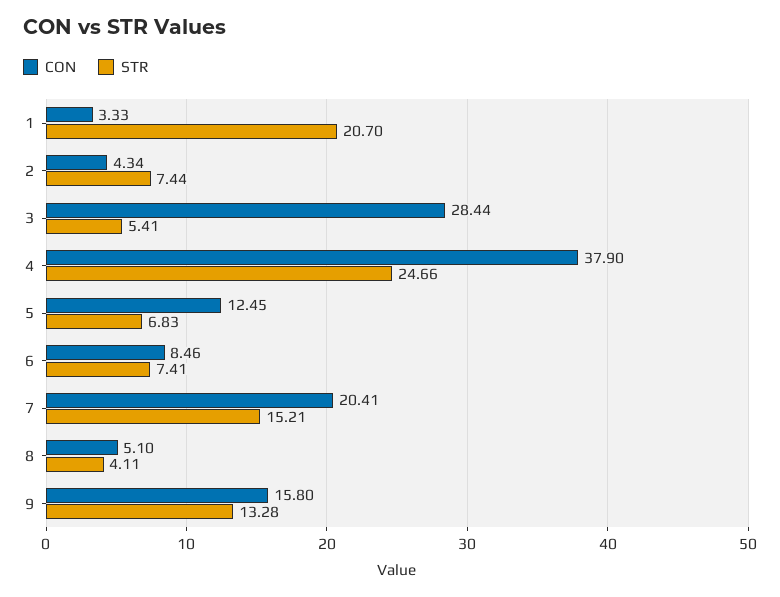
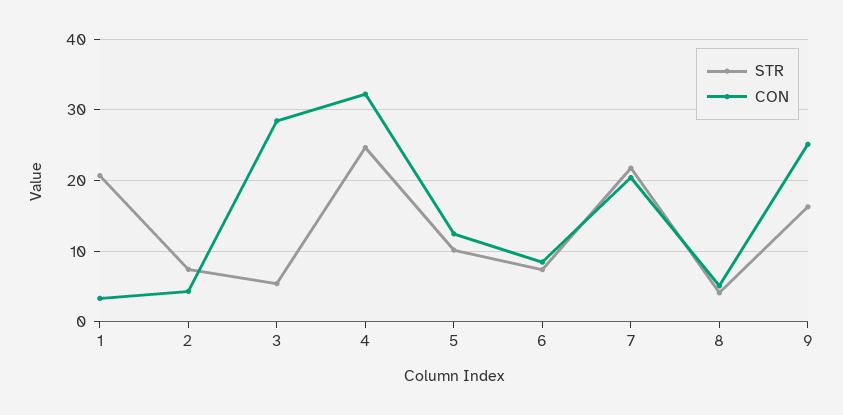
CON, 4: 37.9 -> 32
STR, 5: 6.83 -> 10
STR, 7: 15.21 -> 22
CON, 9: 15.8 -> 25
STR, 9: 13.28 -> 16

